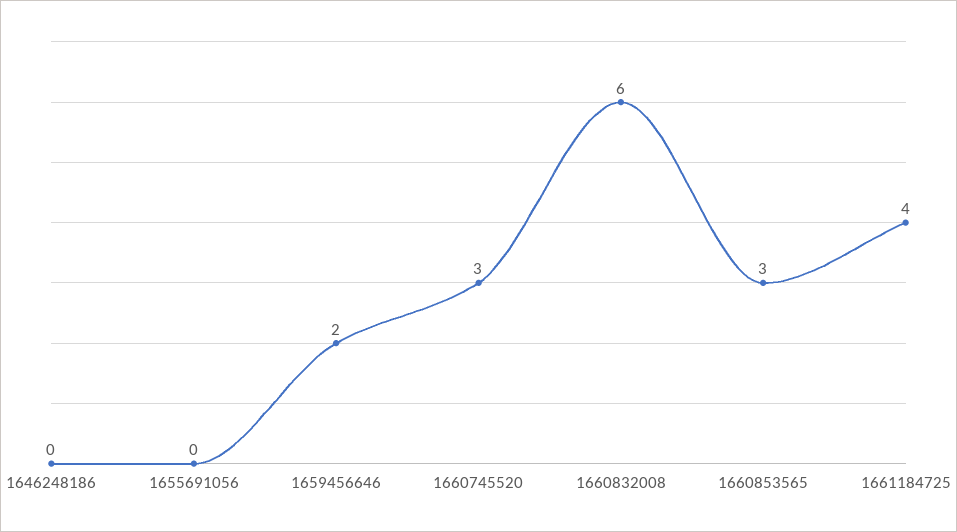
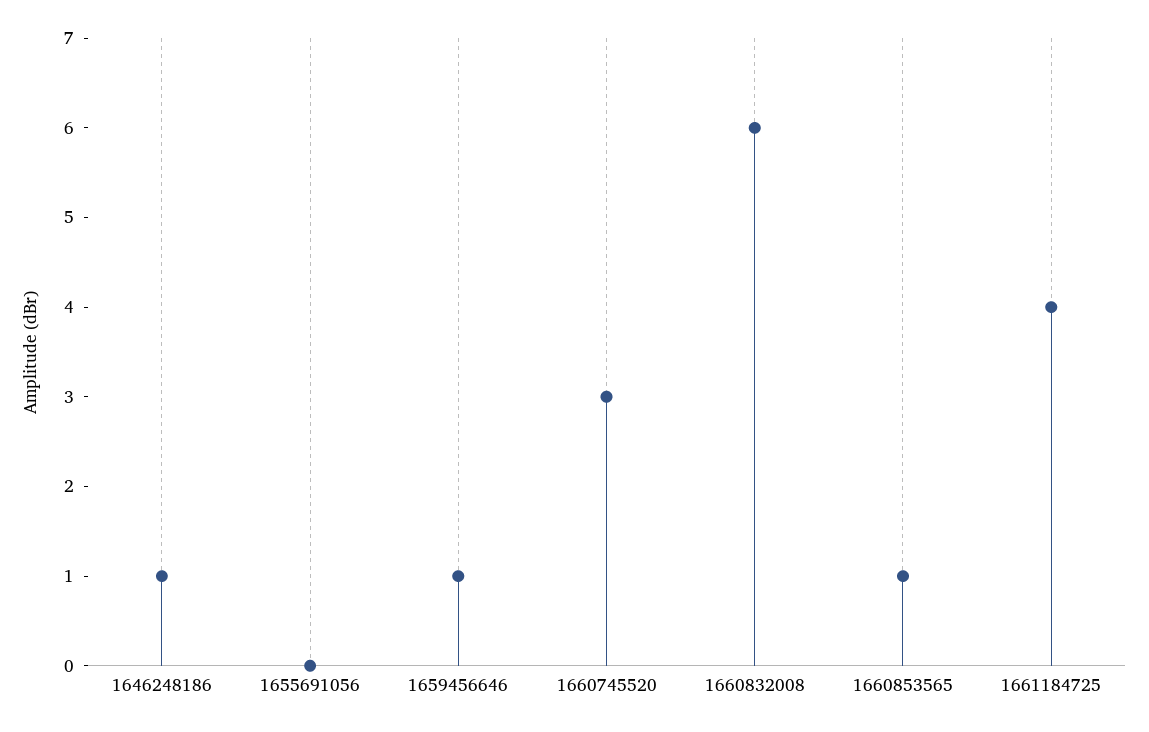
1646248186: 0 -> 1
1659456646: 2 -> 1
1660853565: 3 -> 1

